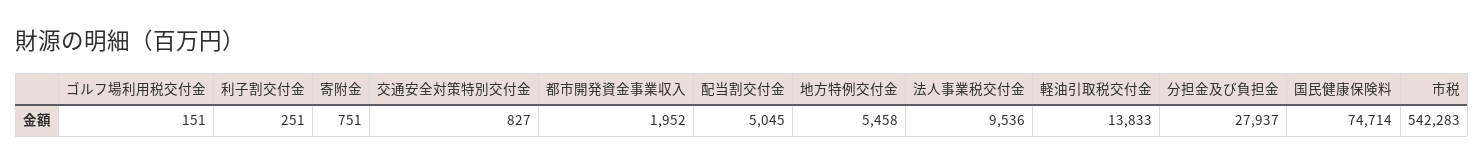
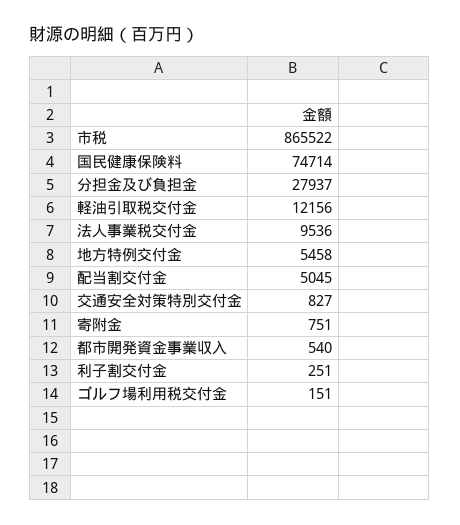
都市開発資金事業収入: 1952 -> 540
軽油引取税交付金: 13833 -> 12156
市税: 542283 -> 865522

